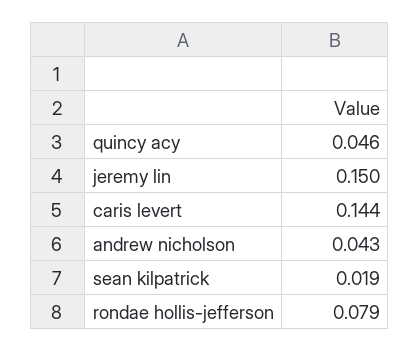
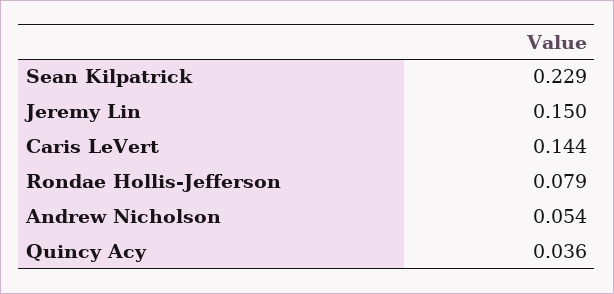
quincy acy: 0.046 -> 0.036
andrew nicholson: 0.043 -> 0.054
sean kilpatrick: 0.019 -> 0.229

